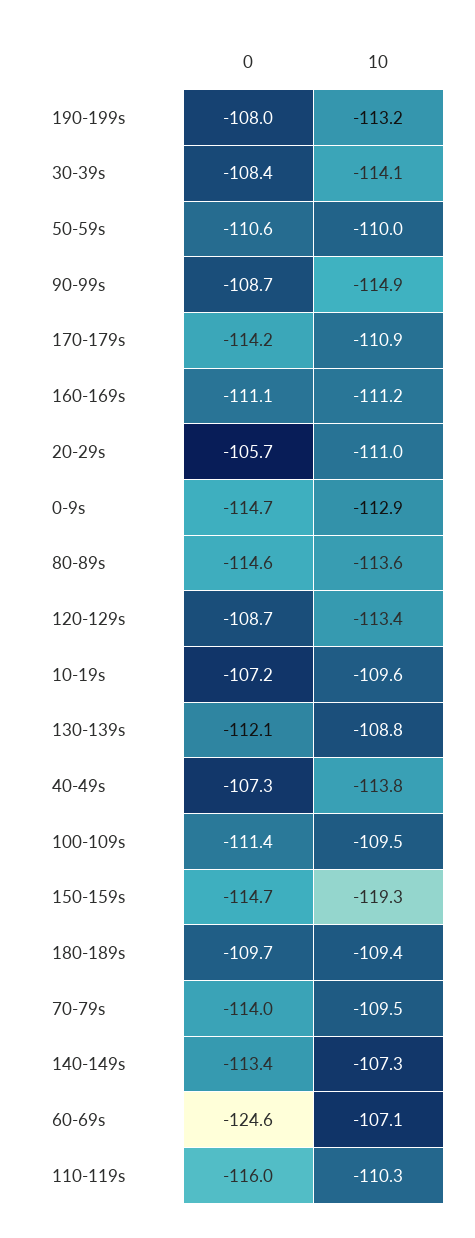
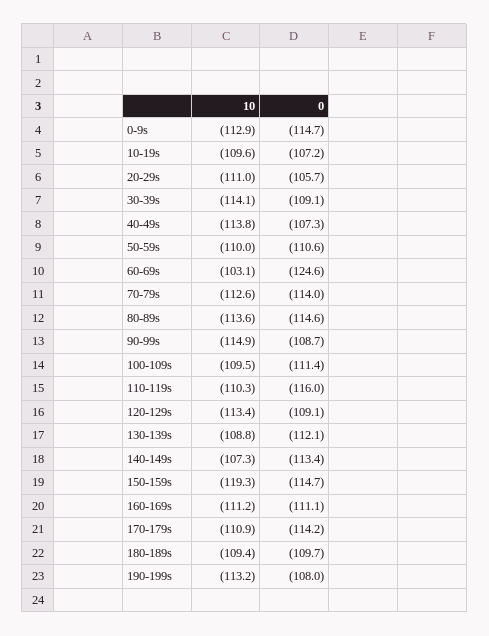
0, 30-39s: -108.4 -> -109.1
0, 120-129s: -108.7 -> -109.1
10, 70-79s: -109.5 -> -112.6
10, 60-69s: -107.1 -> -103.1

